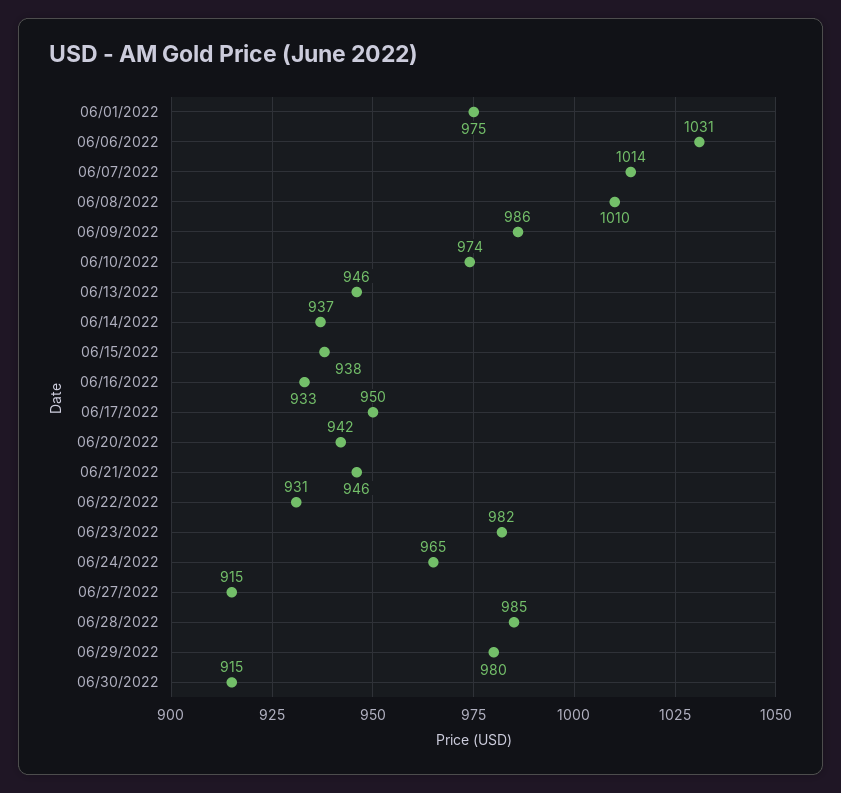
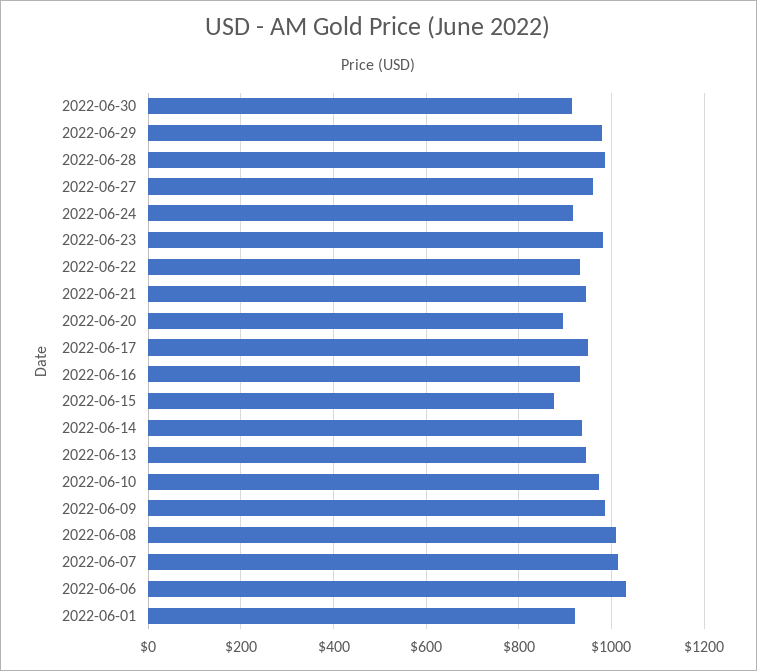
06/01/2022: 975 -> 920
06/15/2022: 938 -> 880
06/20/2022: 942 -> 900
06/24/2022: 965 -> 920
06/27/2022: 915 -> 960

